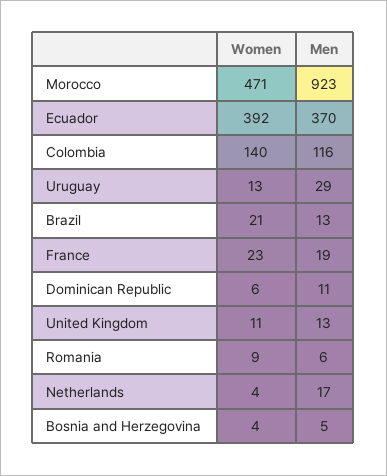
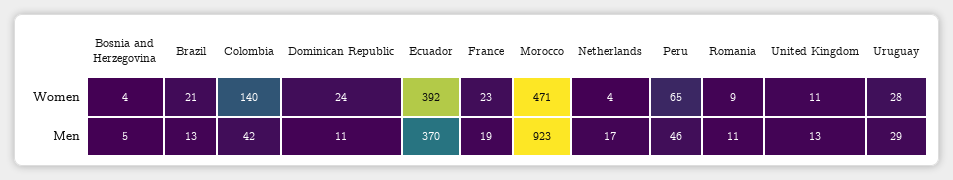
Men, Colombia: 116 -> 42
Women, Uruguay: 13 -> 28
Women, Dominican Republic: 6 -> 24
Men, Romania: 6 -> 11
Women, Peru: none -> 65
Men, Peru: none -> 46

